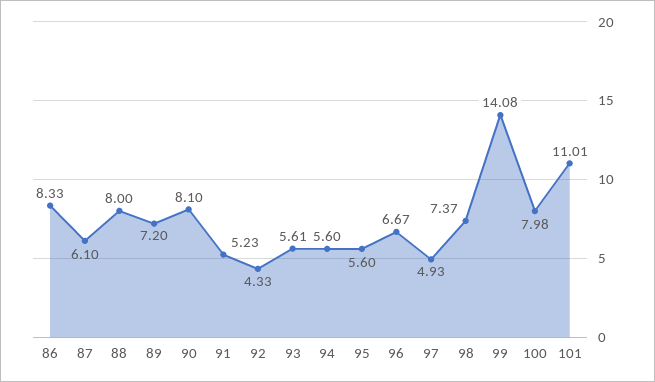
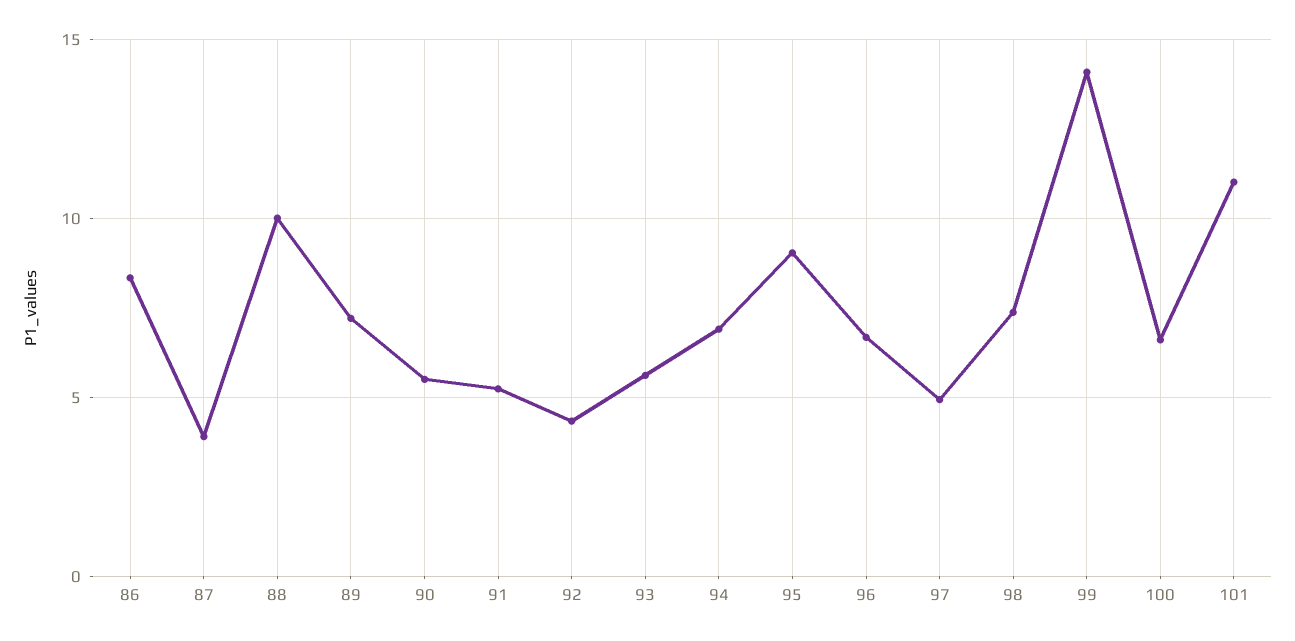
87: 6.1 -> 4
88: 8 -> 10
90: 8.1 -> 5.5
94: 5.6 -> 7
95: 5.6 -> 9
100: 7.98 -> 6.5

